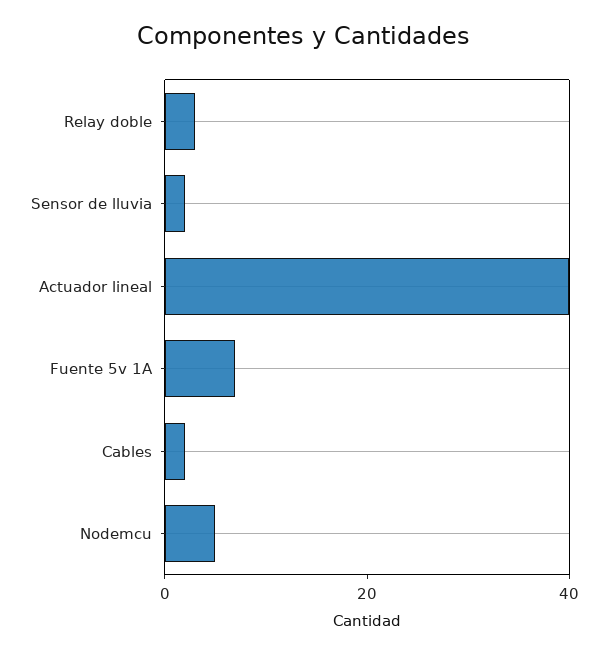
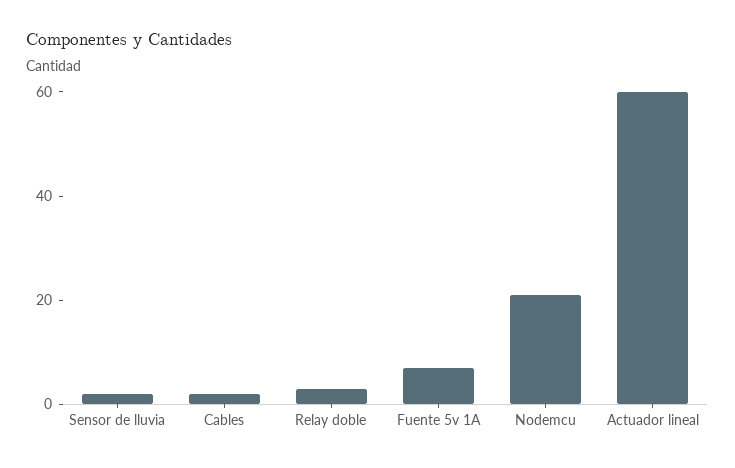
Actuador lineal: 40 -> 60
Nodemcu: 5 -> 20

